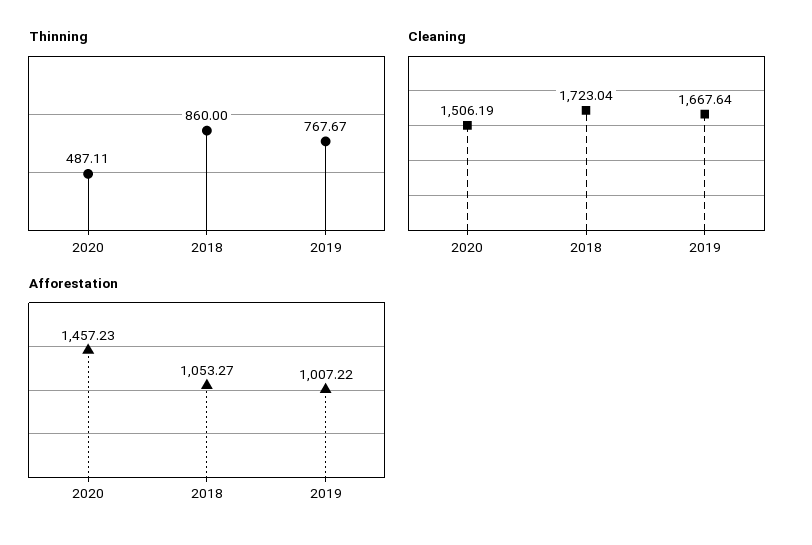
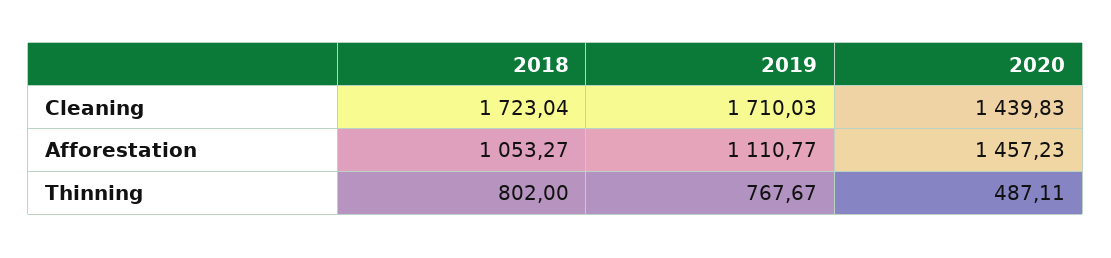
Thinning, 2018: 860 -> 802
Cleaning, 2020: 1506.19 -> 1439.83
Cleaning, 2019: 1667.64 -> 1710.03
Afforestation, 2019: 1007.22 -> 1110.77

